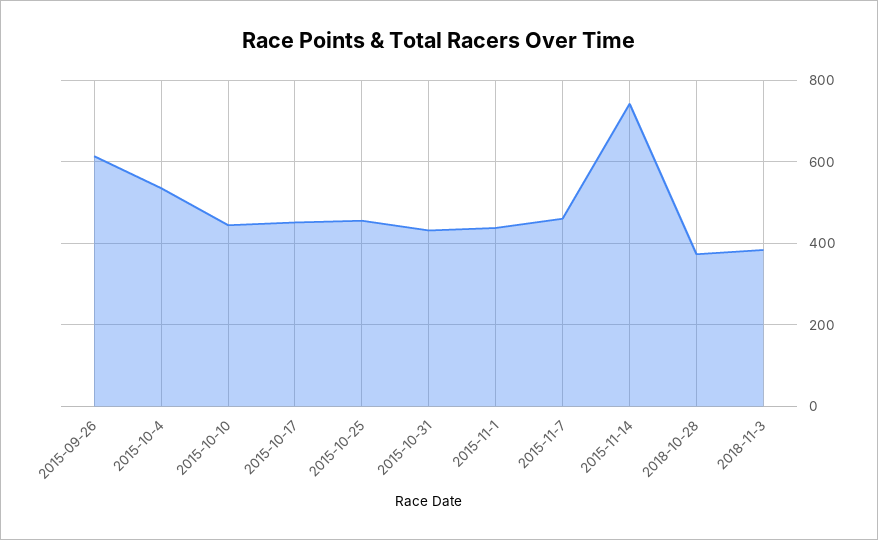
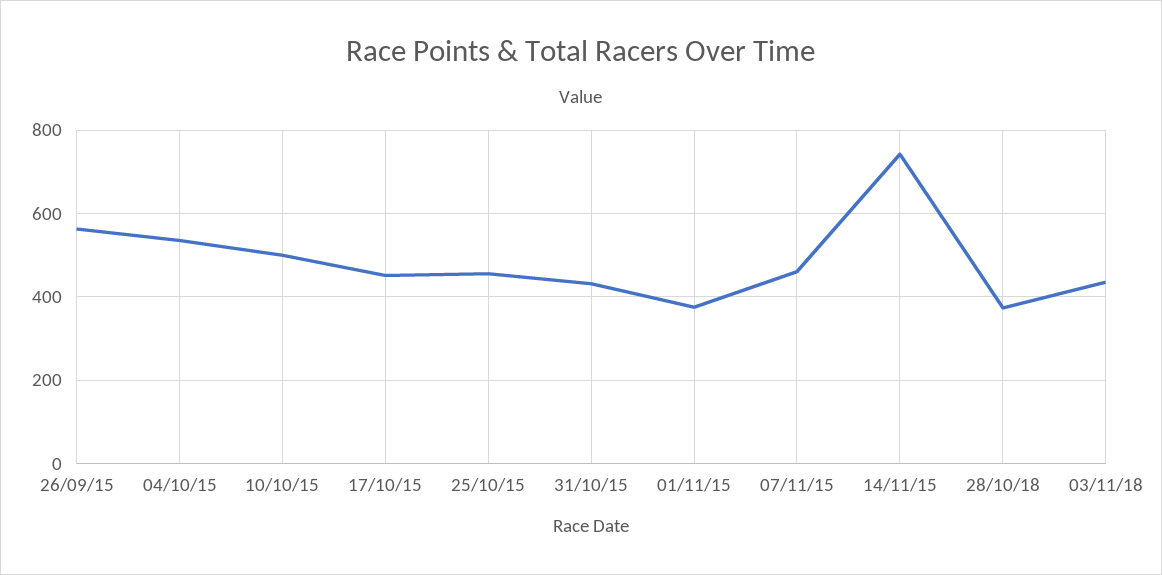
2015-09-26: 620 -> 560
2015-10-10: 440 -> 500
2015-11-1: 440 -> 380
2018-11-3: 380 -> 440

